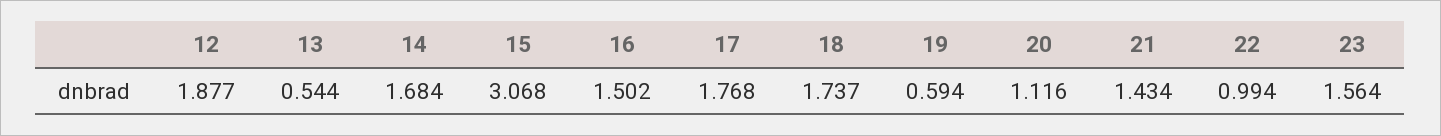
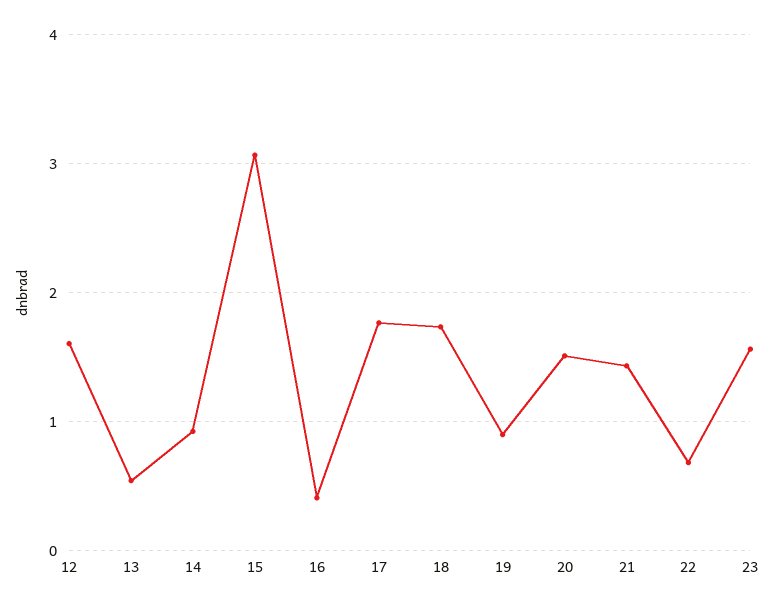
12: 1.877 -> 1.6
14: 1.684 -> 0.9
16: 1.502 -> 0.4
19: 0.594 -> 0.9
20: 1.116 -> 1.5
22: 0.994 -> 0.7

